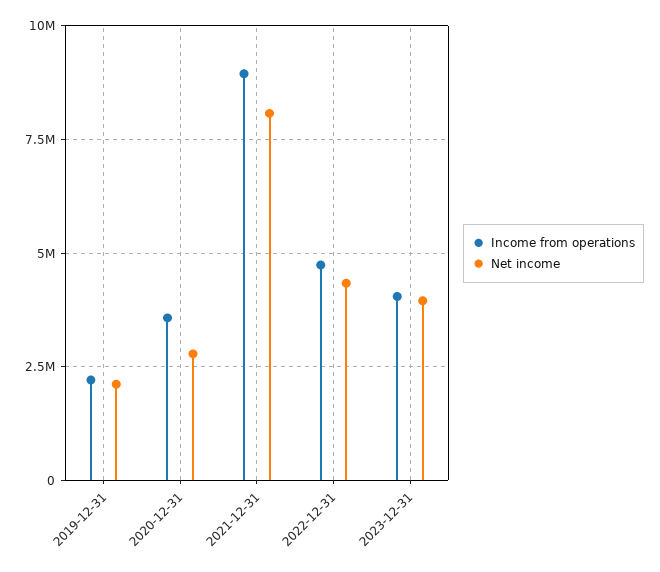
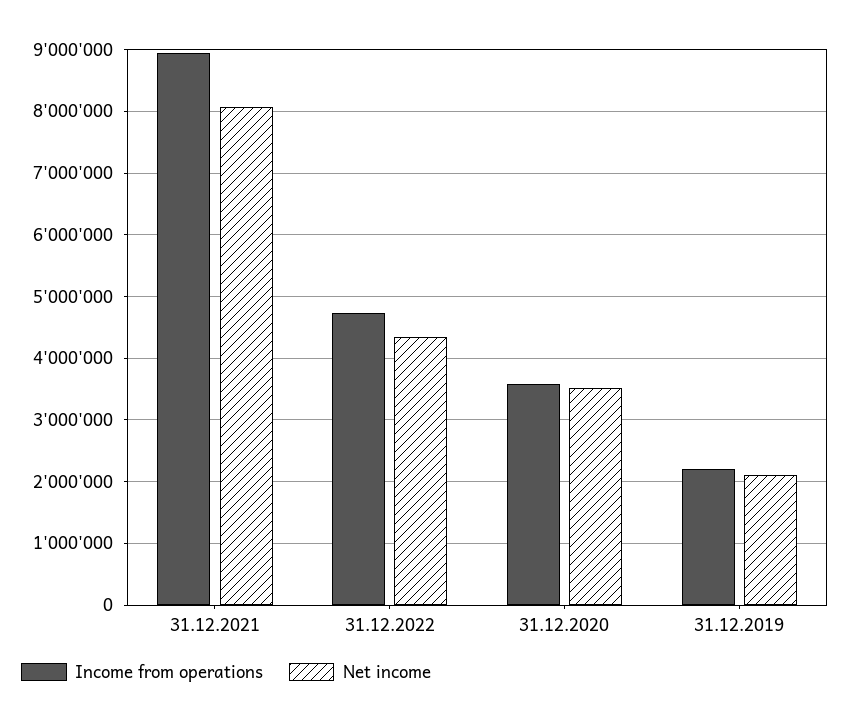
Net income, 2020-12-31: 2750000 -> 3500000
Income from operations, 2023-12-31: 4000000 -> none
Net income, 2023-12-31: 4000000 -> none

